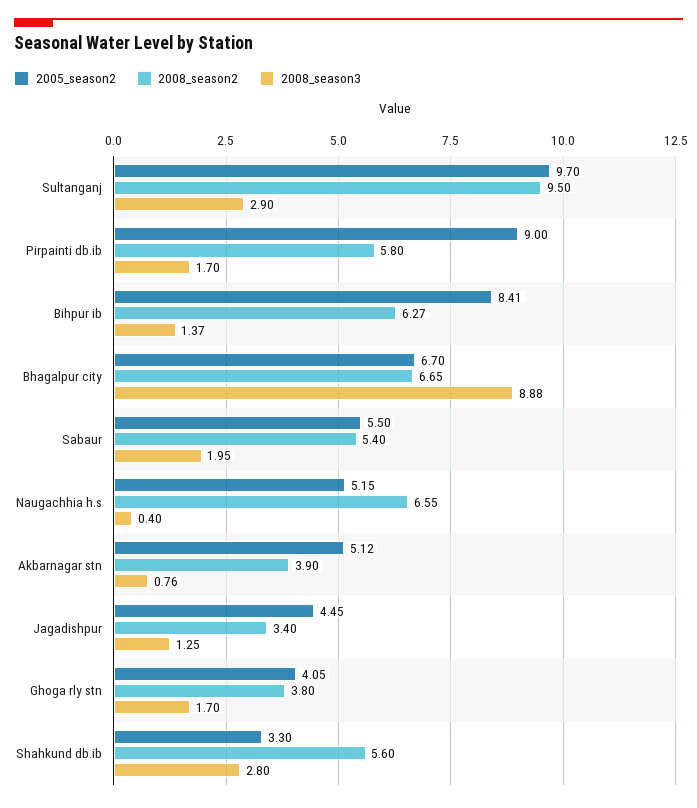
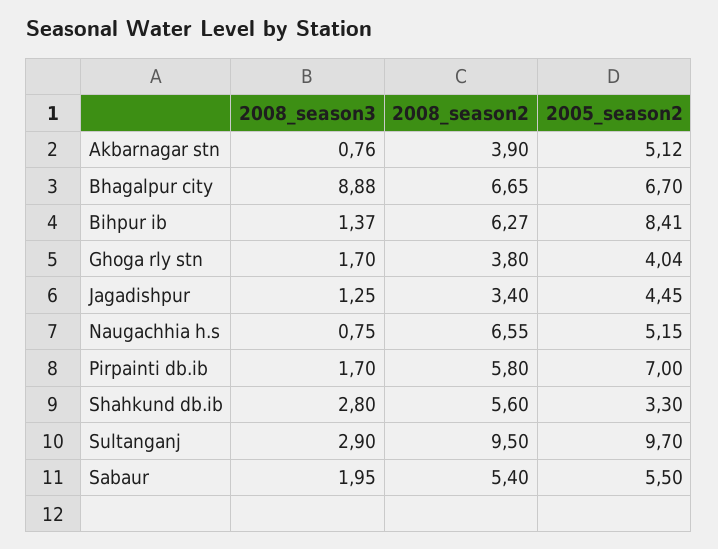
2005_season2, Pirpainti db.ib: 9 -> 7
2008_season3, Naugachhia h.s: 0.4 -> 0.75
2005_season2, Ghoga rly stn: 4.05 -> 4.04

